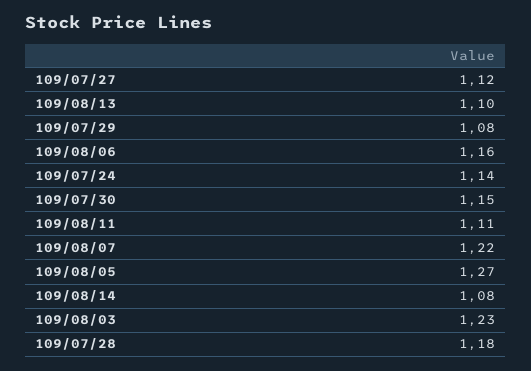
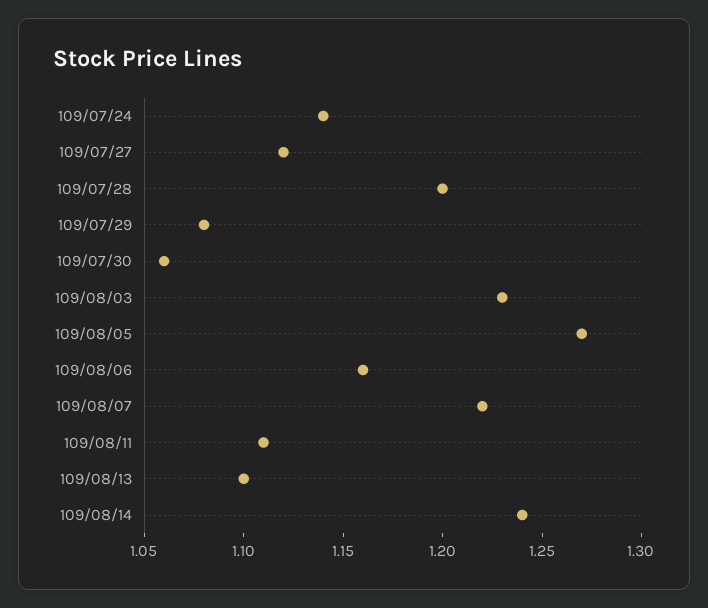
109/07/30: 1.15 -> 1.06
109/08/14: 1.08 -> 1.24
109/07/28: 1.18 -> 1.2

